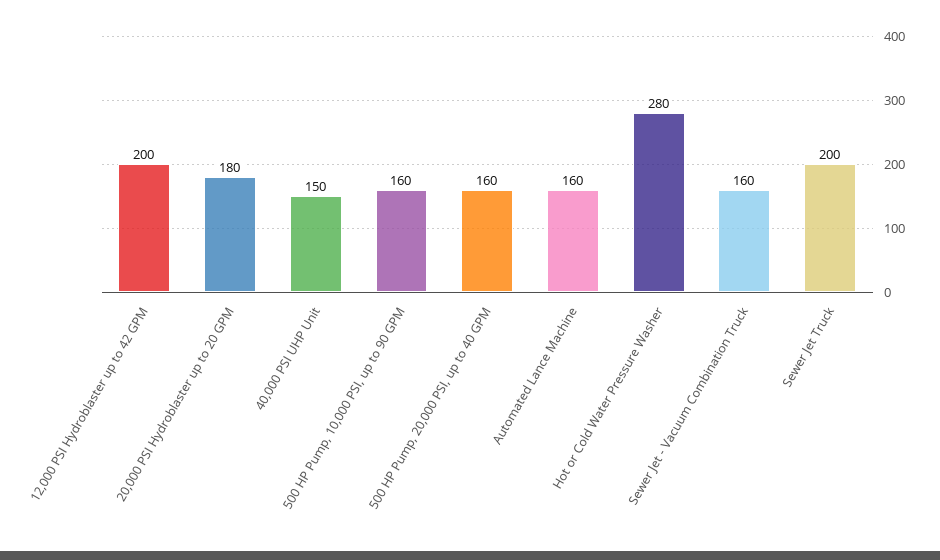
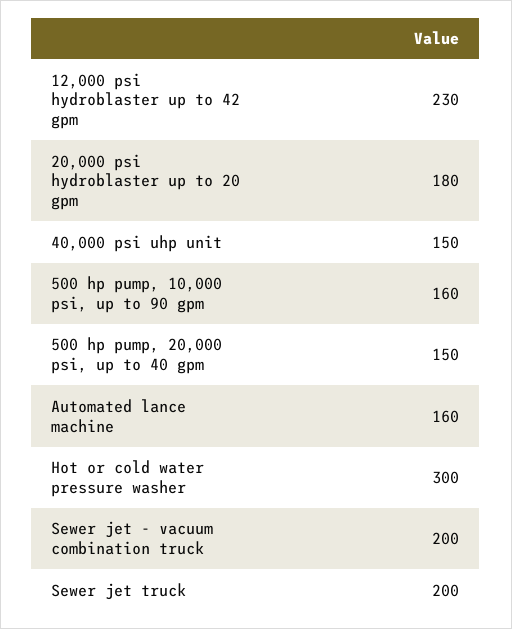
12,000 PSI Hydroblaster up to 42 GPM: 200 -> 230
500 HP Pump, 20,000 PSI, up to 40 GPM: 160 -> 150
Hot or Cold Water Pressure Washer: 280 -> 300
Sewer Jet - Vacuum Combination Truck: 160 -> 200

